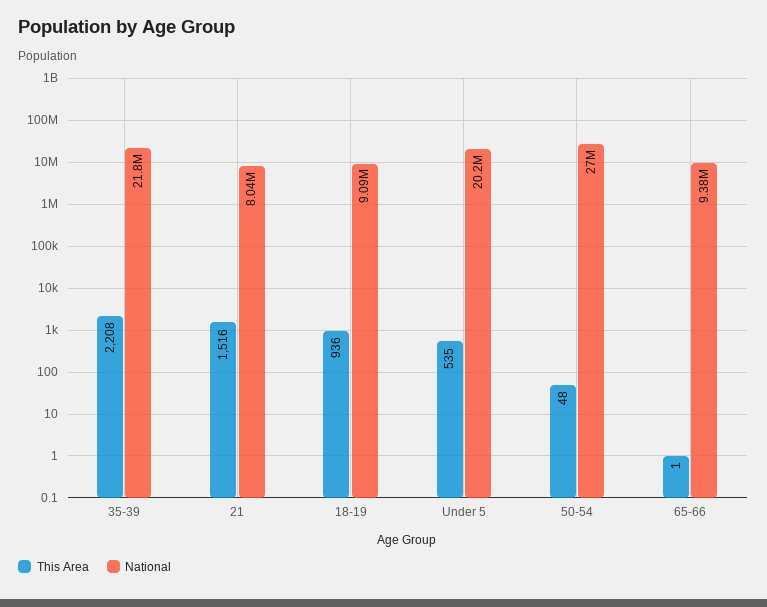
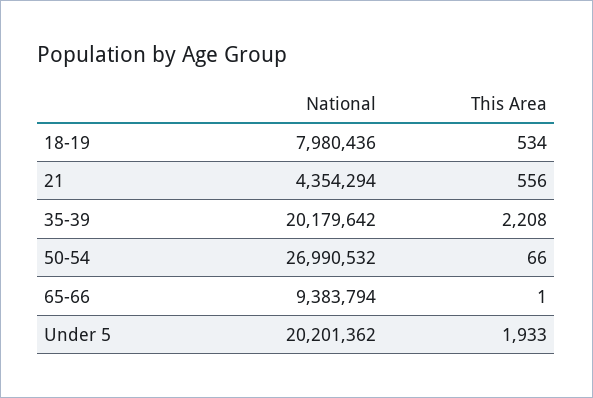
National, 35-39: 21800000 -> 20179642
This Area, 21: 1516 -> 556
National, 21: 8040000 -> 4354294
This Area, 18-19: 936 -> 534
National, 18-19: 9090000 -> 7980436
This Area, Under 5: 535 -> 1933
This Area, 50-54: 48 -> 66

